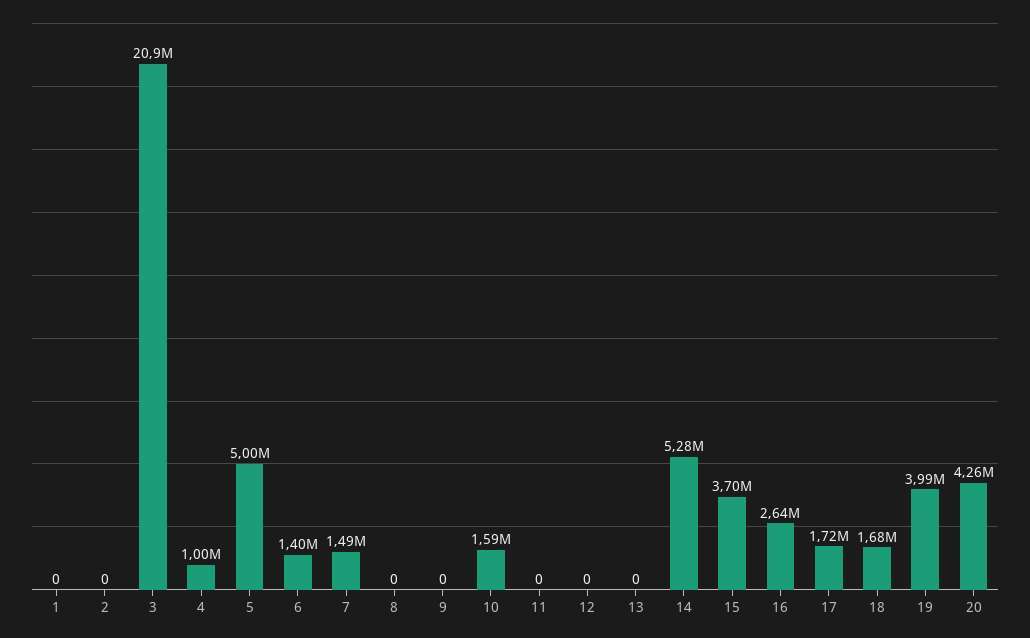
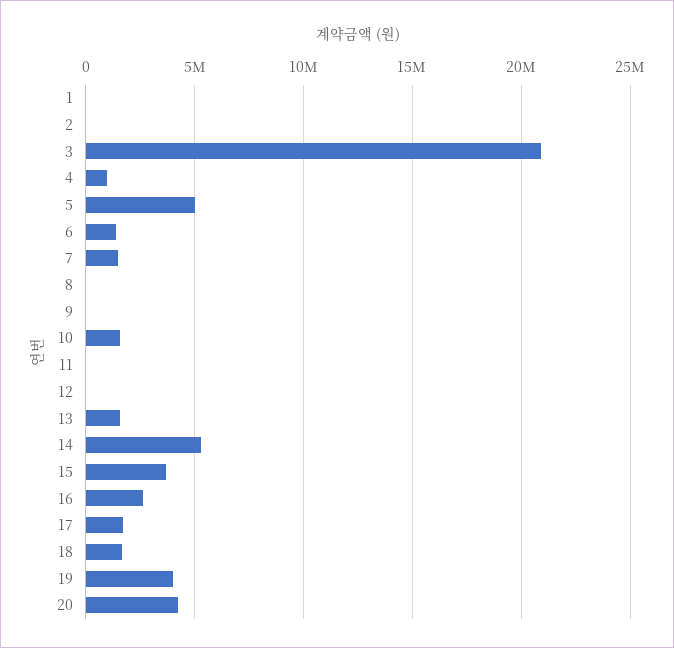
13: 0 -> 1500000

